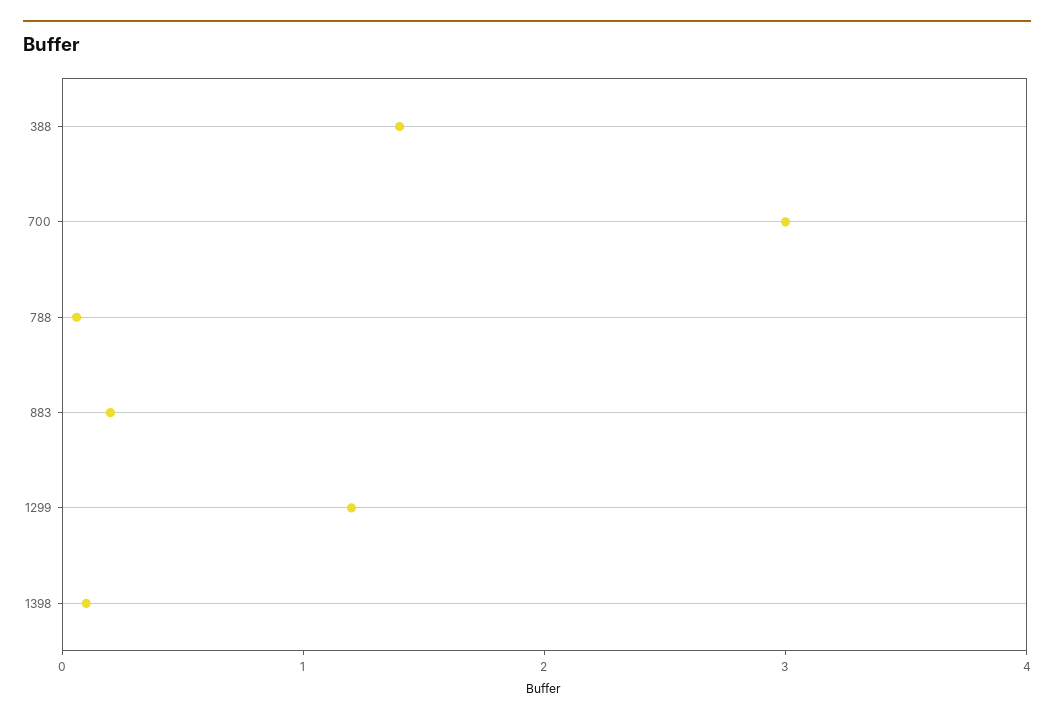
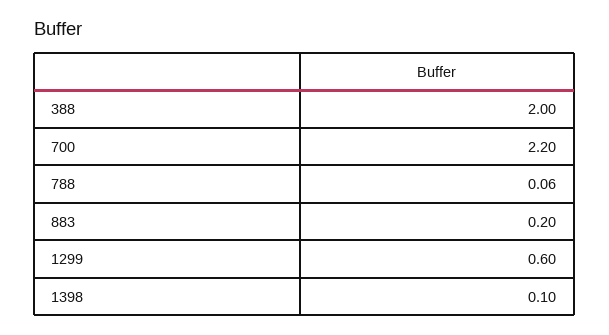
388: 1.4 -> 2
700: 3 -> 2.2
1299: 1.2 -> 0.6

